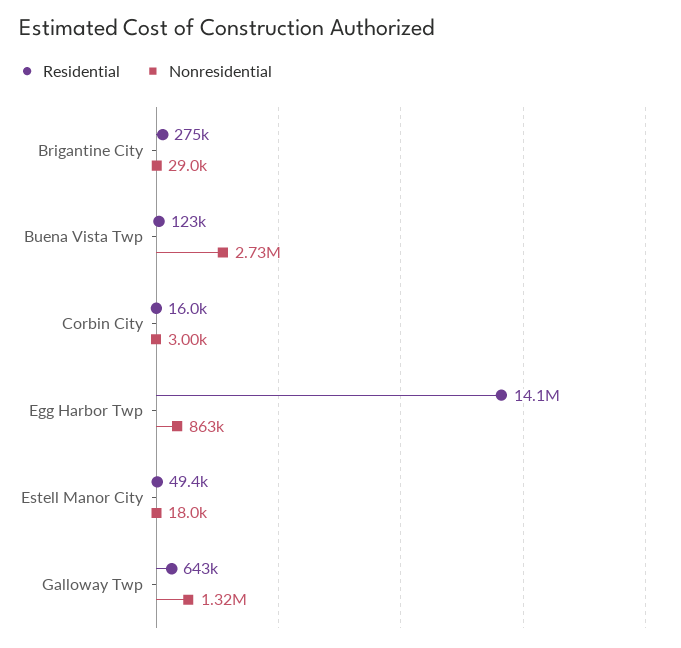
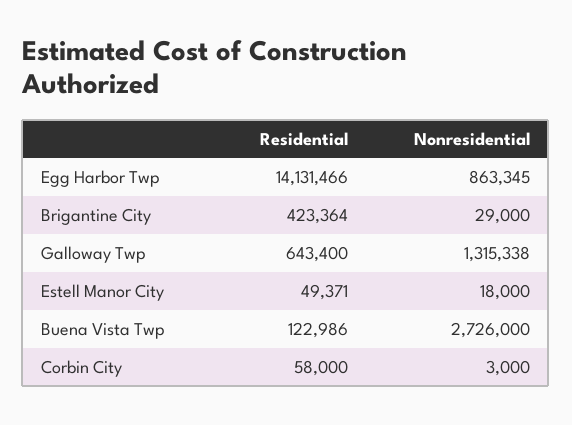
Residential, Brigantine City: 275000 -> 423364
Residential, Corbin City: 16000 -> 58000

